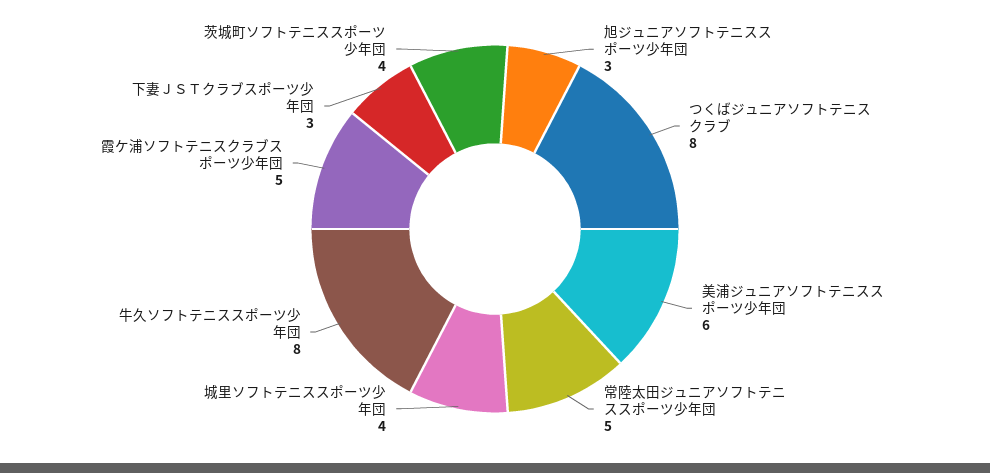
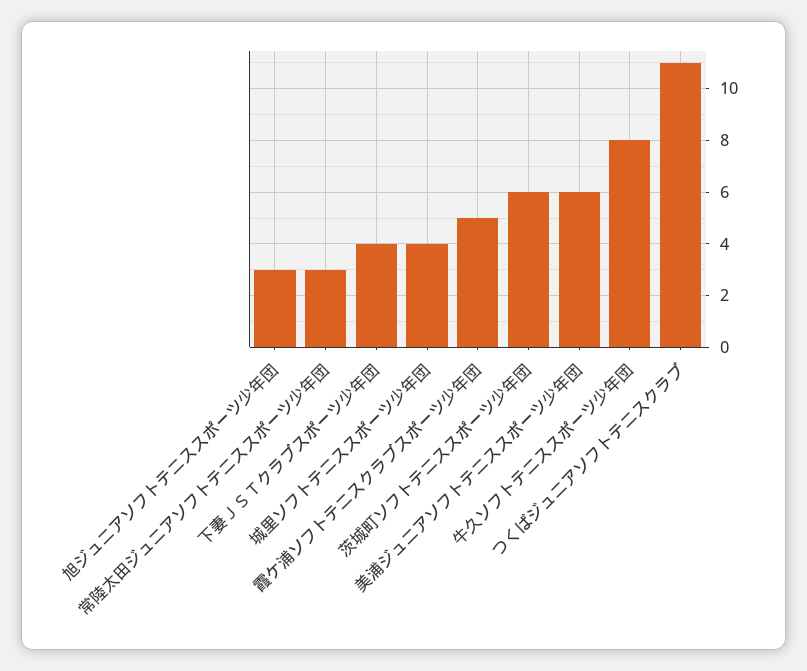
つくばジュニアソフトテニスクラブ: 8 -> 11
常陸太田ジュニアソフトテニススポーツ少年団: 5 -> 3
下妻ＪＳＴクラブスポーツ少年団: 3 -> 4
茨城町ソフトテニススポーツ少年団: 4 -> 6

